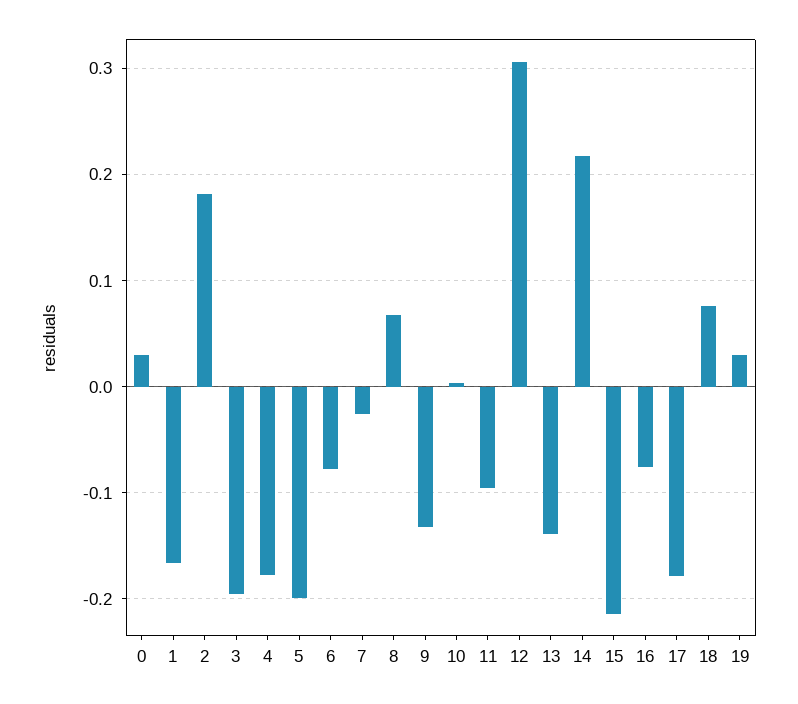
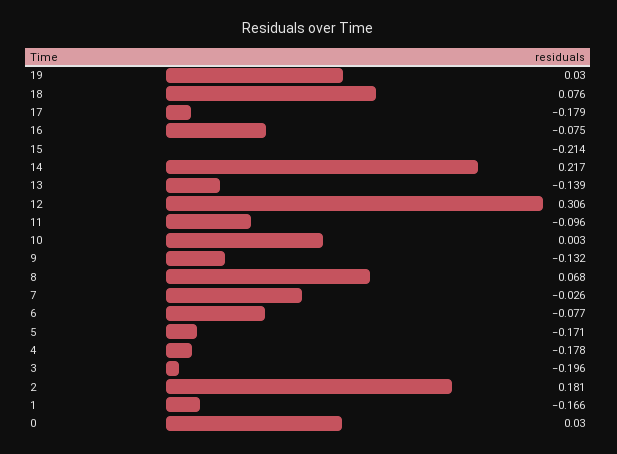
5: -0.2 -> -0.171

